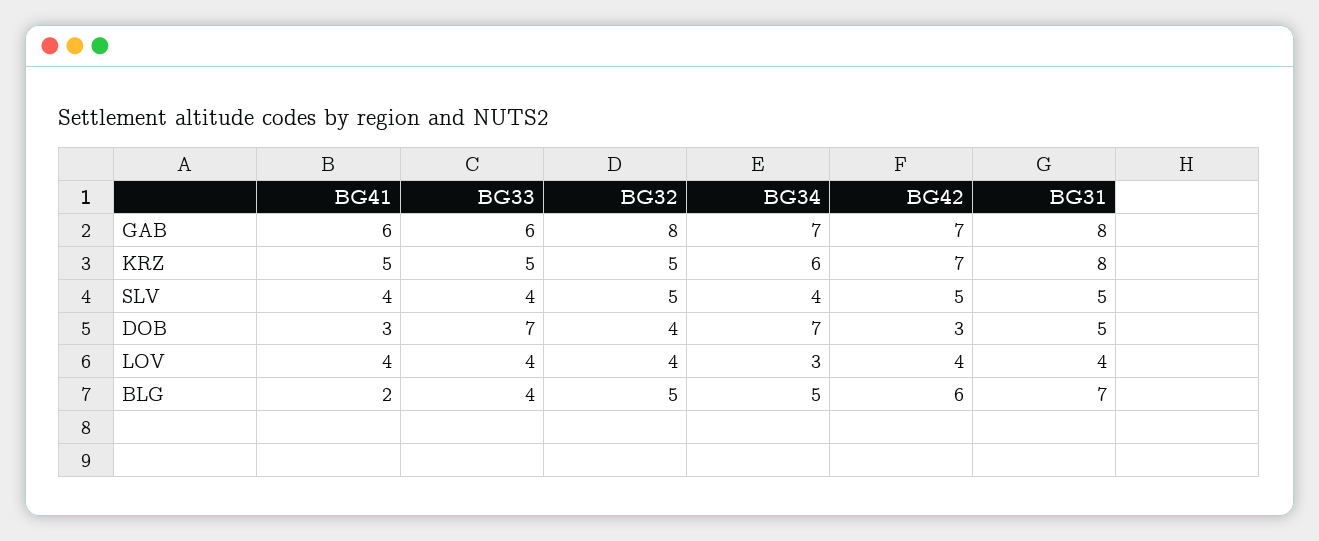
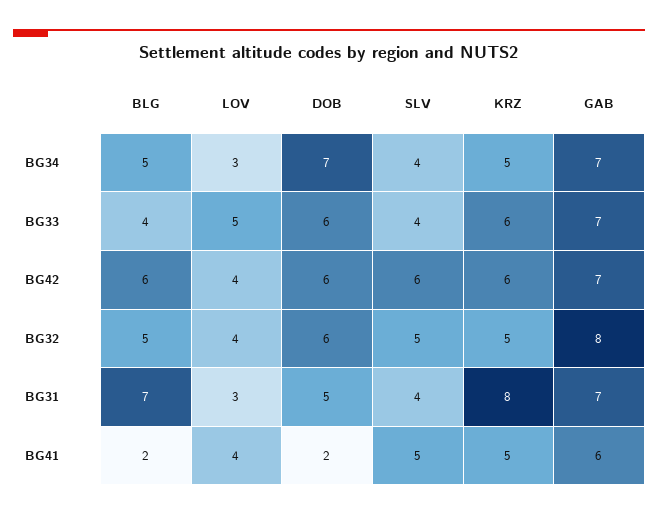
BG33, GAB: 6 -> 7
BG31, GAB: 8 -> 7
BG33, KRZ: 5 -> 6
BG34, KRZ: 6 -> 5
BG42, KRZ: 7 -> 6
BG41, SLV: 4 -> 5
BG42, SLV: 5 -> 6
BG31, SLV: 5 -> 4
BG41, DOB: 3 -> 2
BG33, DOB: 7 -> 6
BG32, DOB: 4 -> 6
BG42, DOB: 3 -> 6
BG33, LOV: 4 -> 5
BG31, LOV: 4 -> 3

